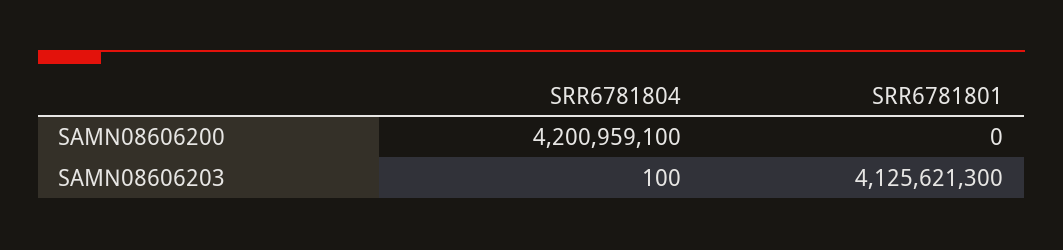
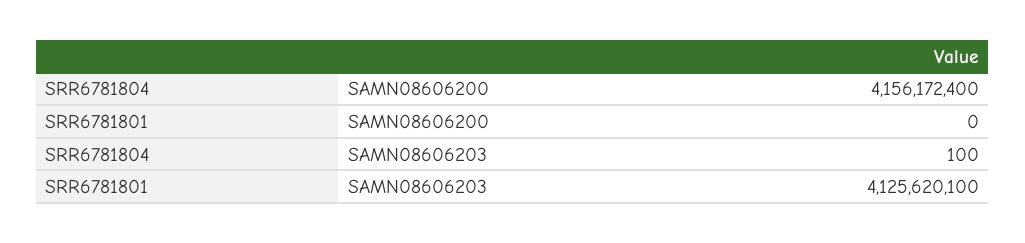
SRR6781804, SAMN08606200: 4200959100 -> 4156172400
SRR6781801, SAMN08606203: 4125621300 -> 4125620100

